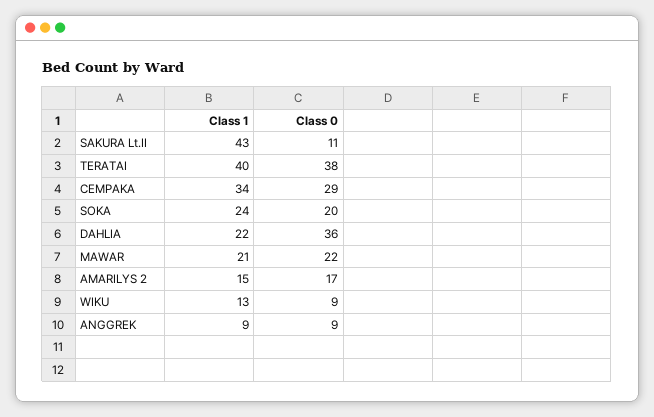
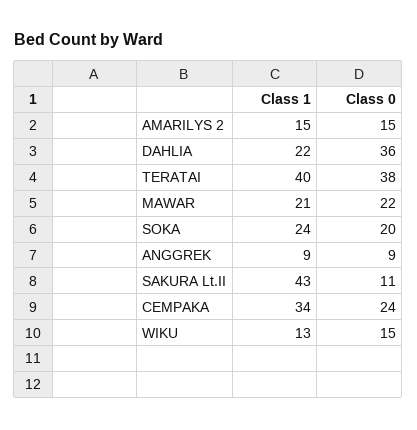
Class 0, CEMPAKA: 29 -> 24
Class 0, AMARILYS 2: 17 -> 15
Class 0, WIKU: 9 -> 15

